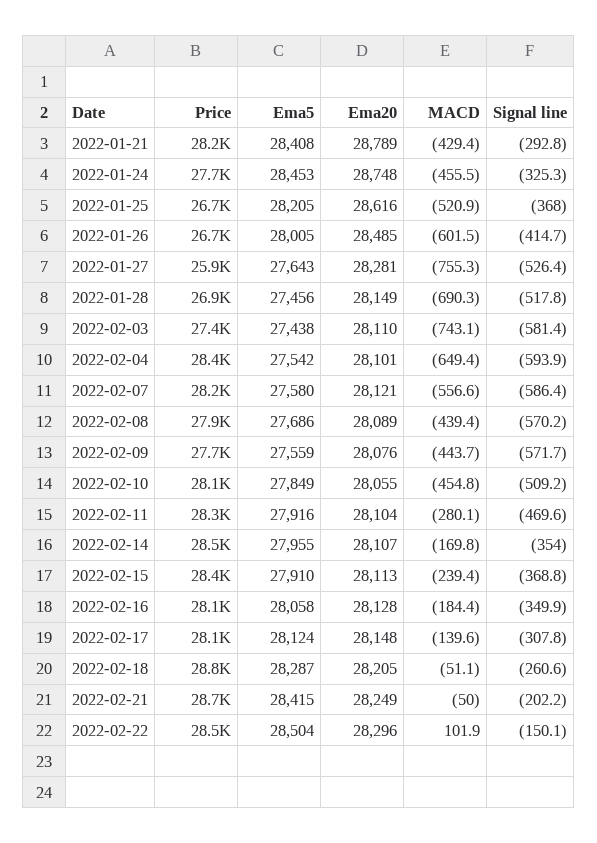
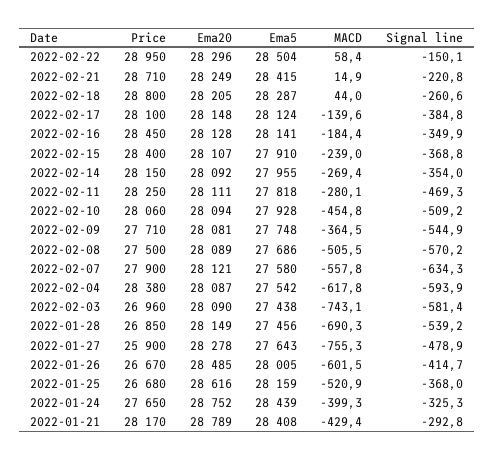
Ema5, 2022-01-24: 28453 -> 28439
Ema20, 2022-01-24: 28748 -> 28752
MACD, 2022-01-24: -455.5 -> -399.3
Ema5, 2022-01-25: 28205 -> 28159
Ema20, 2022-01-27: 28281 -> 28278
Signal line, 2022-01-27: -526.4 -> -478.9
Signal line, 2022-01-28: -517.8 -> -539.2
Price, 2022-02-03: 27400 -> 26960
Ema20, 2022-02-03: 28110 -> 28090
Ema20, 2022-02-04: 28101 -> 28087
MACD, 2022-02-04: -649.4 -> -617.8
Price, 2022-02-07: 28200 -> 27900
MACD, 2022-02-07: -556.6 -> -557.8
Signal line, 2022-02-07: -586.4 -> -634.3
Price, 2022-02-08: 27900 -> 27500
MACD, 2022-02-08: -439.4 -> -505.5
Ema5, 2022-02-09: 27559 -> 27748
Ema20, 2022-02-09: 28076 -> 28081
MACD, 2022-02-09: -443.7 -> -364.5
Signal line, 2022-02-09: -571.7 -> -544.9
Ema5, 2022-02-10: 27849 -> 27928
Ema20, 2022-02-10: 28055 -> 28094
Ema5, 2022-02-11: 27916 -> 27818
Ema20, 2022-02-11: 28104 -> 28111
Signal line, 2022-02-11: -469.6 -> -469.3
Price, 2022-02-14: 28500 -> 28150
Ema20, 2022-02-14: 28107 -> 28092
MACD, 2022-02-14: -169.8 -> -269.4
Ema20, 2022-02-15: 28113 -> 28107
MACD, 2022-02-15: -239.4 -> -239
Price, 2022-02-16: 28100 -> 28450
Ema5, 2022-02-16: 28058 -> 28141
Signal line, 2022-02-17: -307.8 -> -384.8
MACD, 2022-02-18: -51.1 -> 44
MACD, 2022-02-21: -50 -> 14.9
Signal line, 2022-02-21: -202.2 -> -220.8
Price, 2022-02-22: 28500 -> 28950
MACD, 2022-02-22: 101.9 -> 58.4

